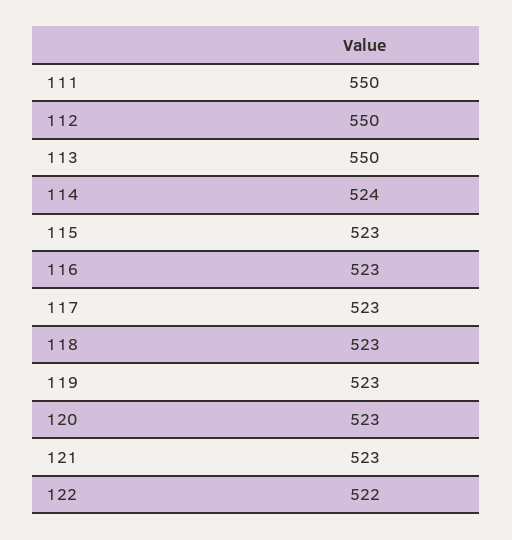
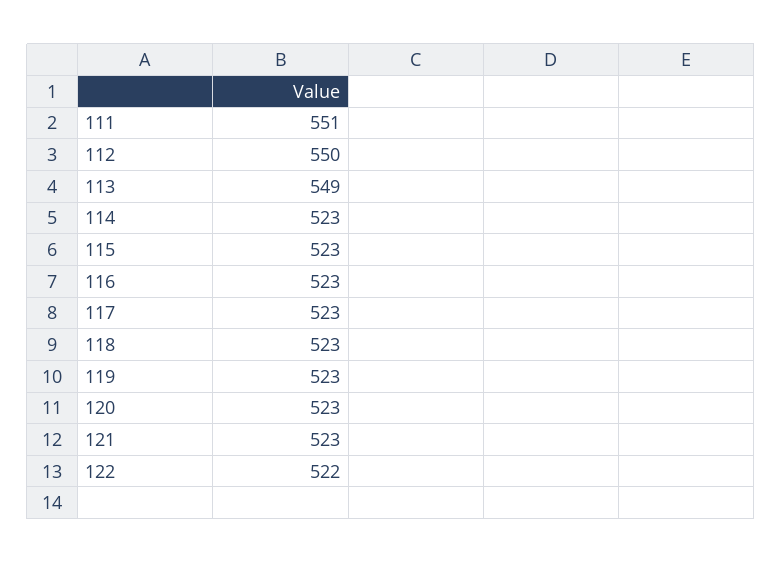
111: 550 -> 551
113: 550 -> 549
114: 524 -> 523

